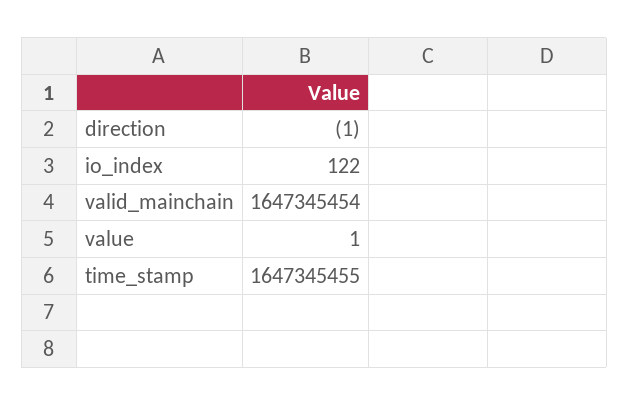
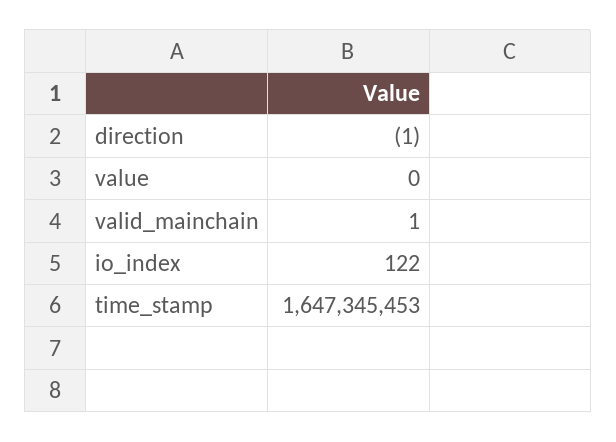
valid_mainchain: 1647345454 -> 1
value: 1 -> 0
time_stamp: 1647345455 -> 1647345453

